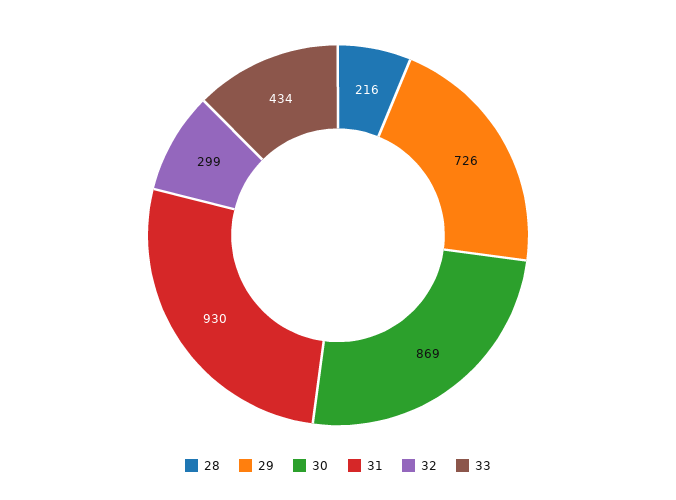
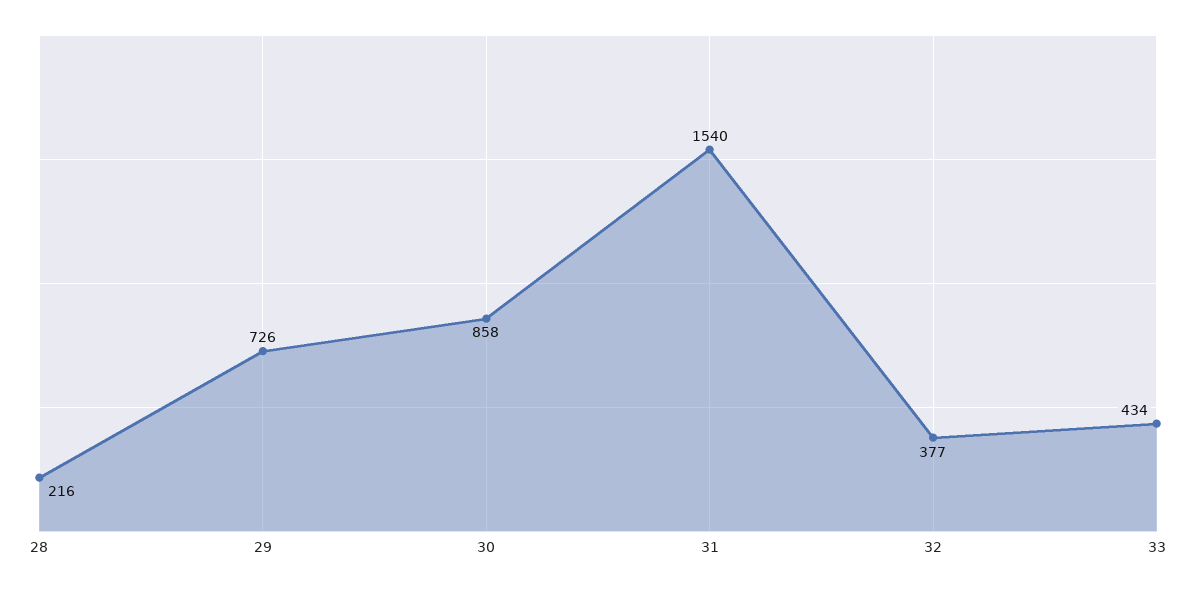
30: 869 -> 858
31: 930 -> 1540
32: 299 -> 377

